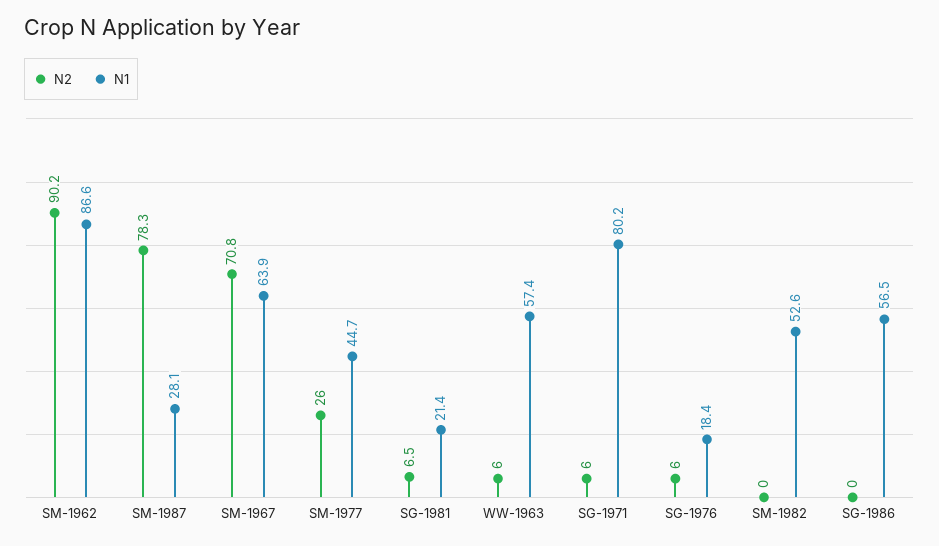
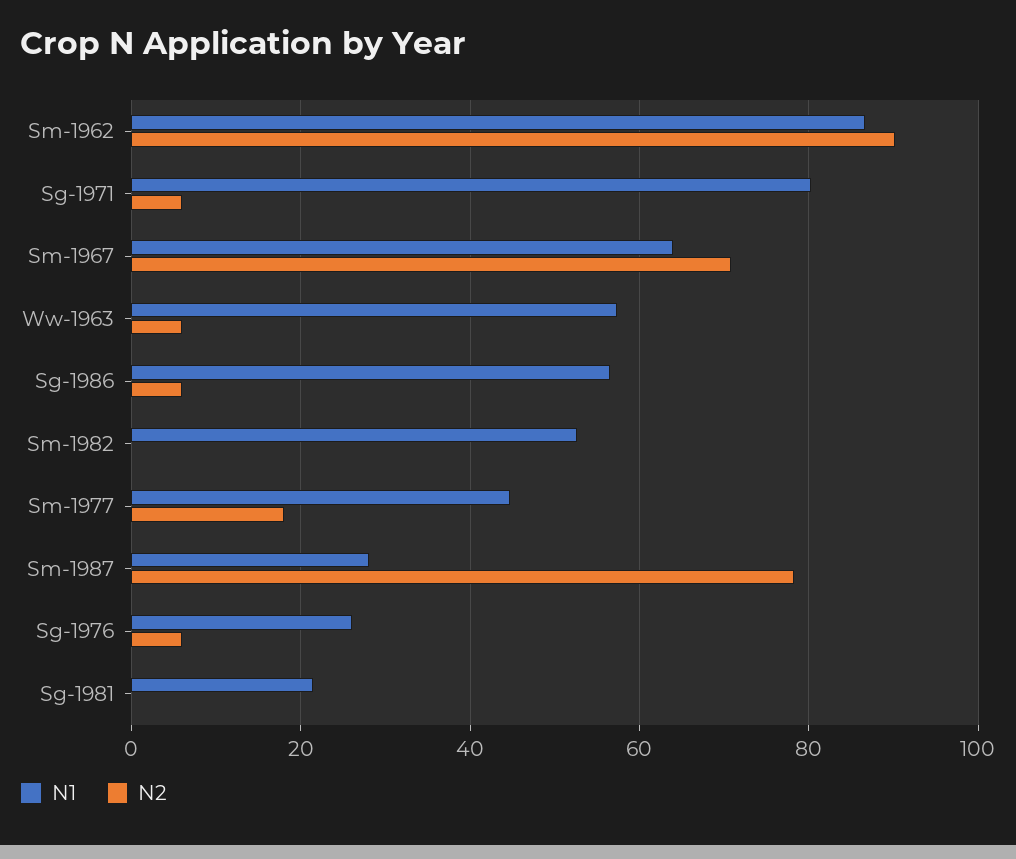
N2, SM-1977: 26 -> 18
N2, SG-1981: 6.5 -> 0
N1, SG-1976: 18.4 -> 26
N2, SG-1986: 0 -> 6

